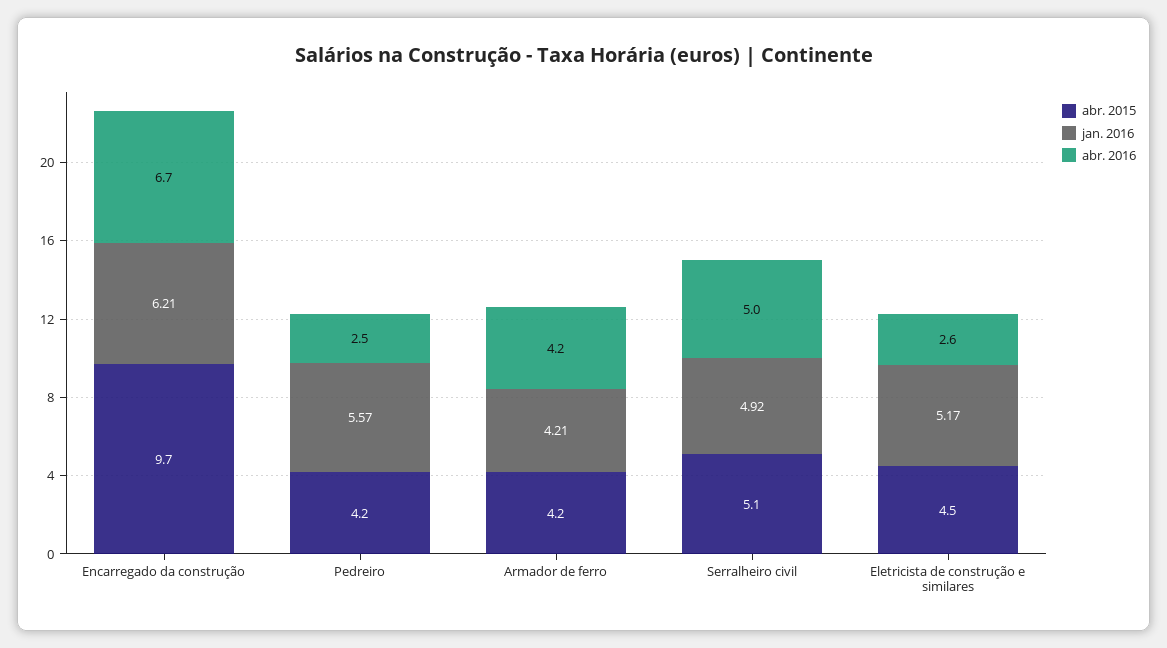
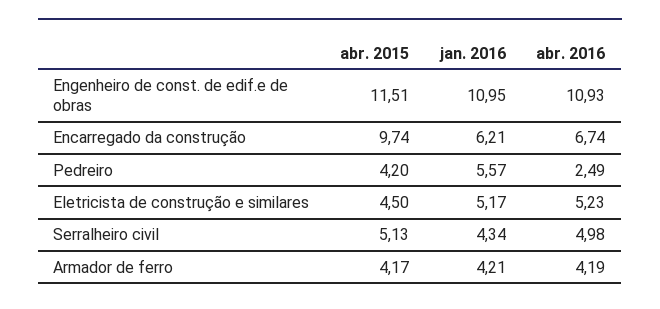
jan. 2016, Serralheiro civil: 4.92 -> 4.34
abr. 2016, Eletricista de construção e similares: 2.6 -> 5.23
abr. 2015, Engenheiro de const. de edif.e de obras: none -> 11.51
jan. 2016, Engenheiro de const. de edif.e de obras: none -> 10.95
abr. 2016, Engenheiro de const. de edif.e de obras: none -> 10.93

